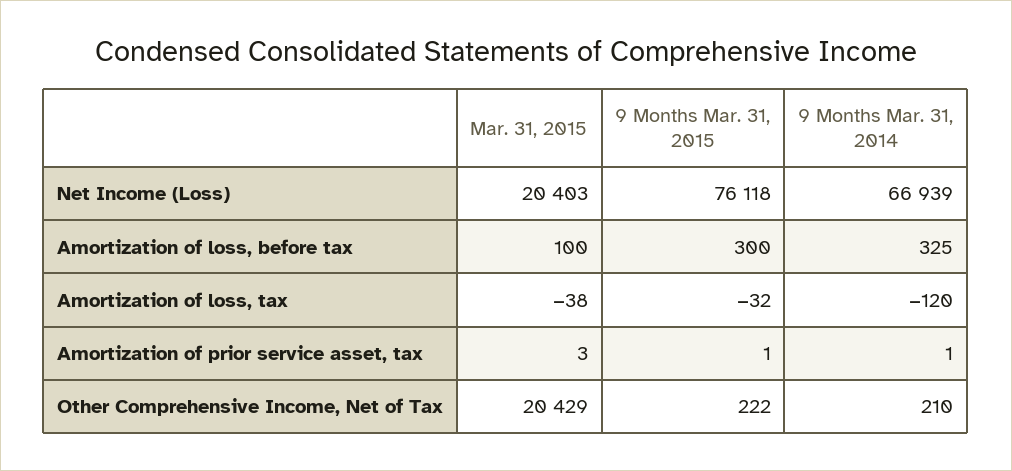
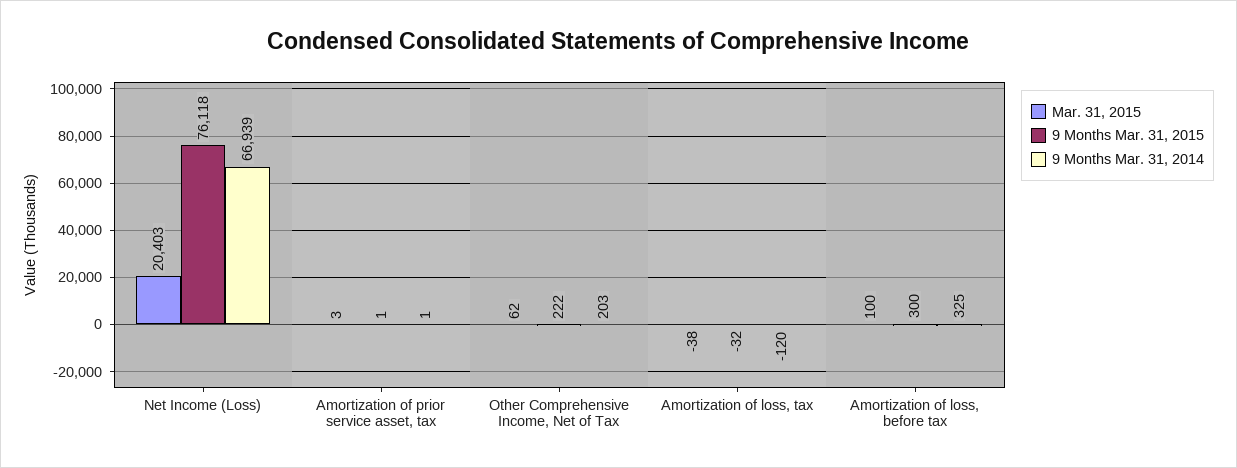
Mar. 31, 2015, Other Comprehensive Income, Net of Tax: 20429 -> 62
9 Months Mar. 31, 2014, Other Comprehensive Income, Net of Tax: 210 -> 203

